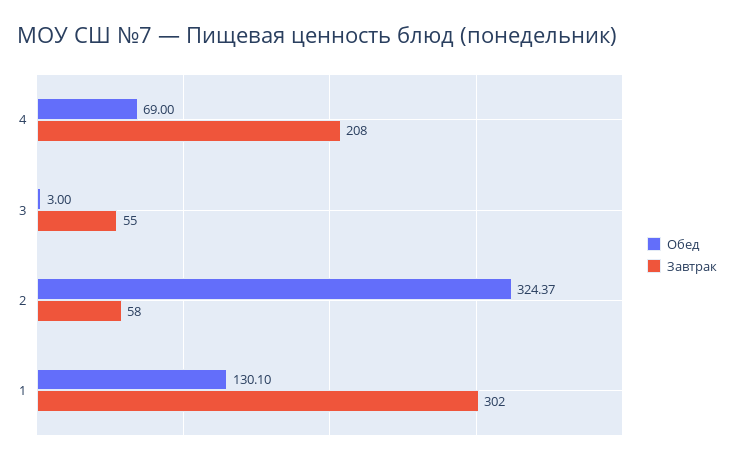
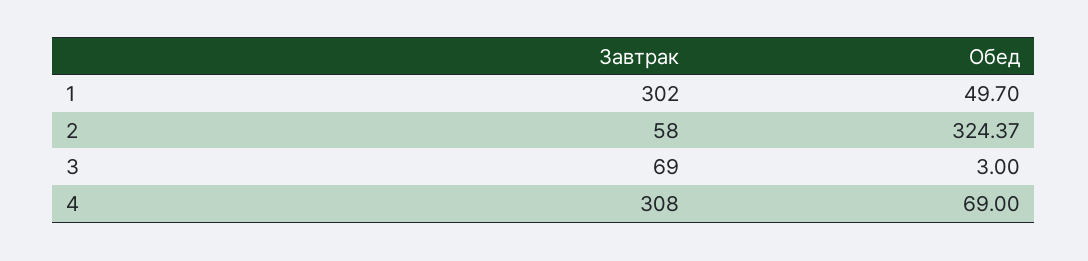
Завтрак, 4: 208 -> 308
Завтрак, 3: 55 -> 69
Обед, 1: 130.1 -> 49.7

